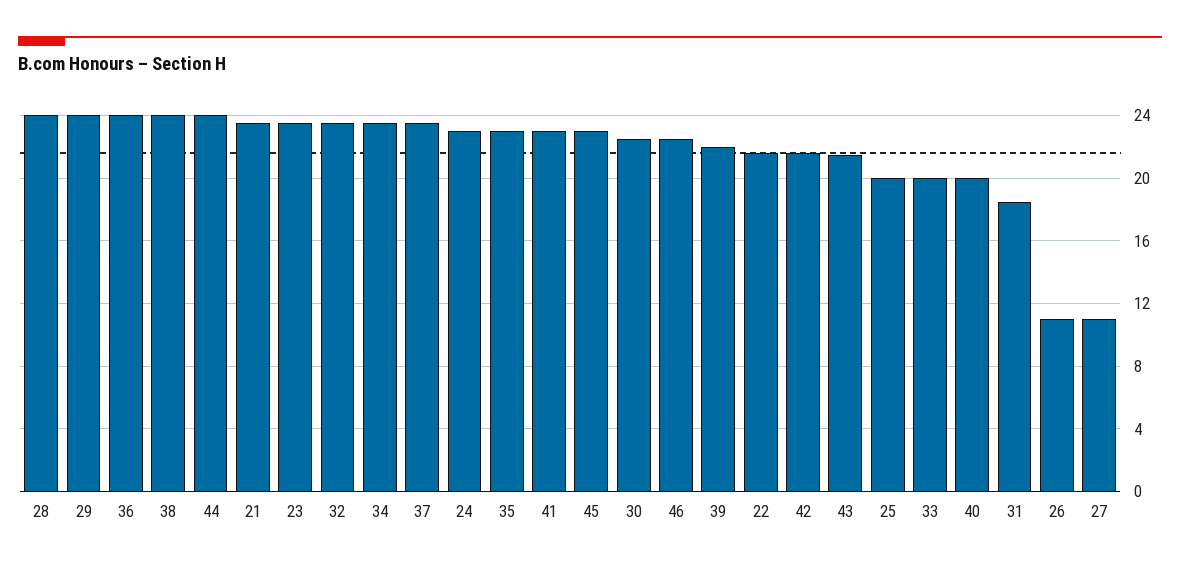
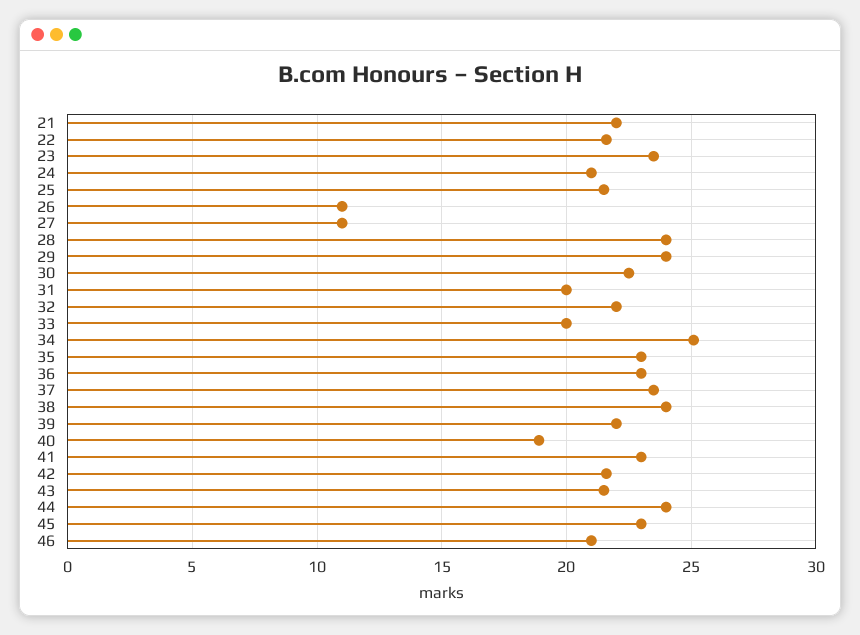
36: 24 -> 23
21: 23.5 -> 22
32: 23.5 -> 22
34: 23.5 -> 25
24: 23 -> 21
46: 22.5 -> 21
25: 20 -> 21.5
40: 20 -> 19
31: 18.5 -> 20

